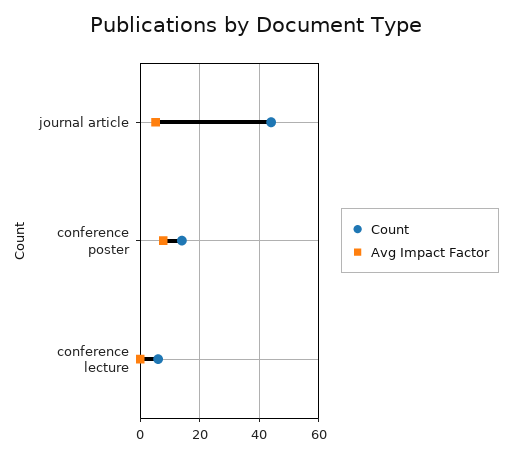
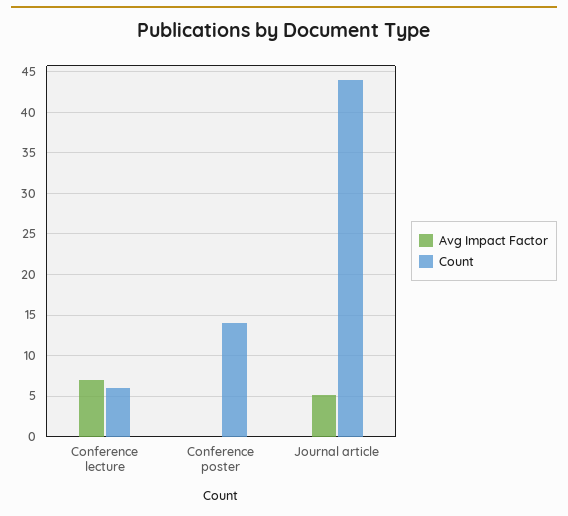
Avg Impact Factor, conference poster: 7.5 -> 0
Avg Impact Factor, conference lecture: 0 -> 7

